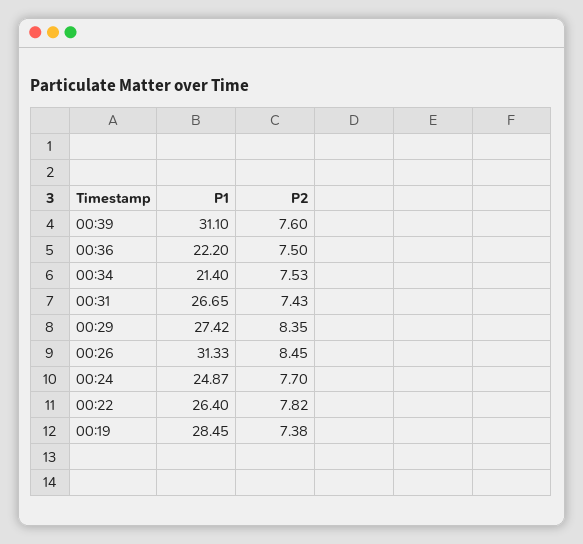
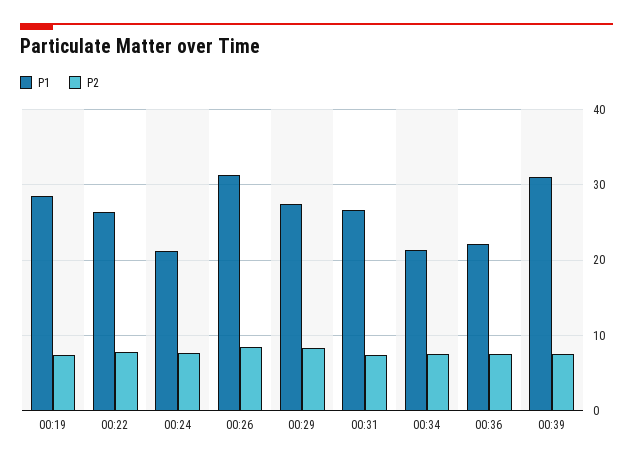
P1, 00:24: 24.87 -> 21

